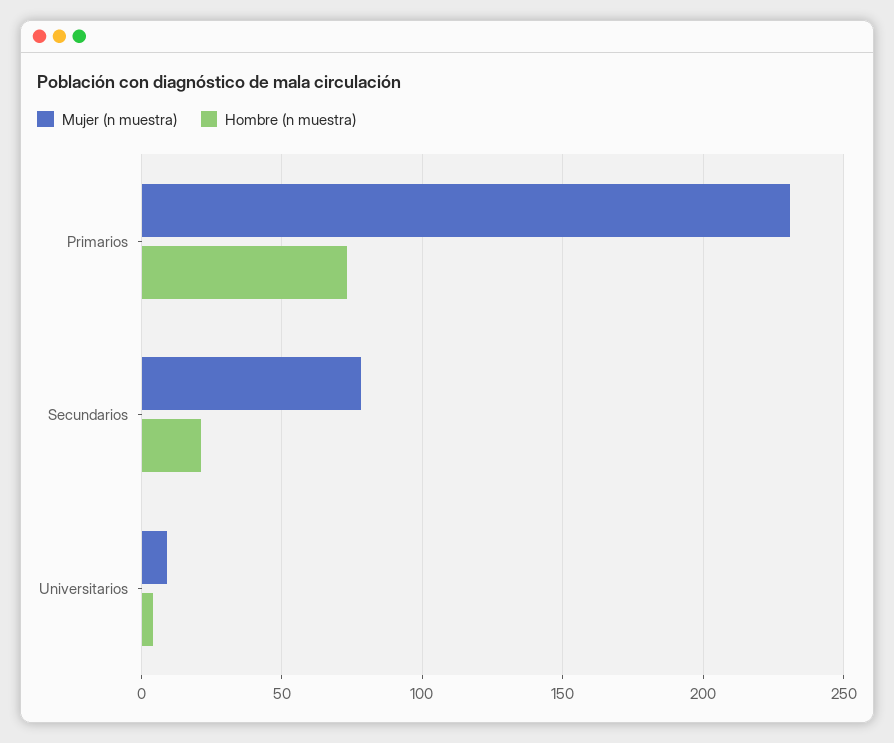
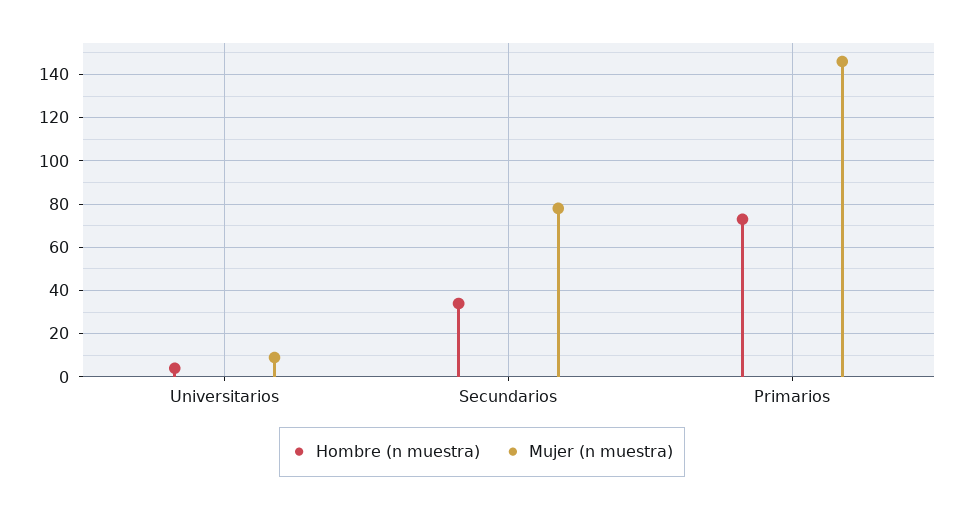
Mujer (n muestra), Primarios: 230 -> 145
Hombre (n muestra), Secundarios: 20 -> 35

